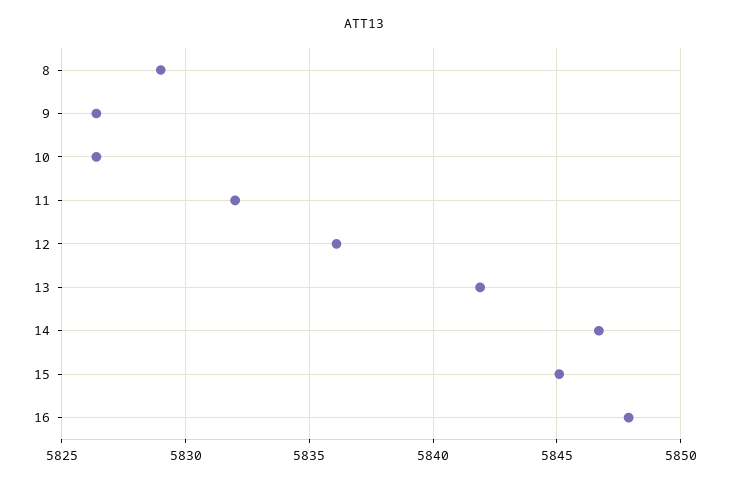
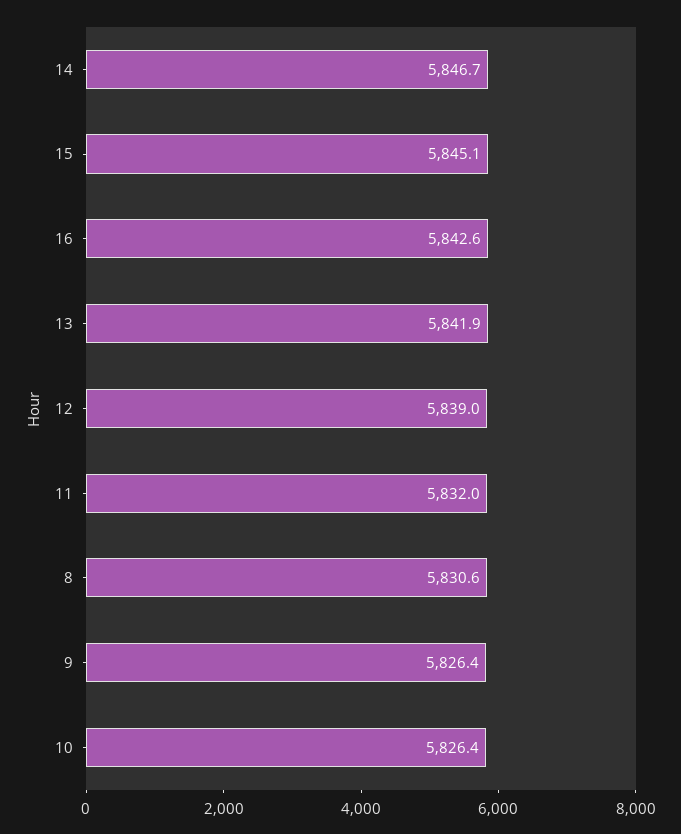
8: 5829 -> 5830.6
12: 5836 -> 5839
16: 5848 -> 5842.6

